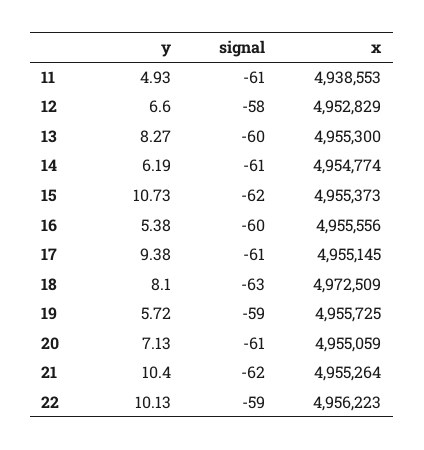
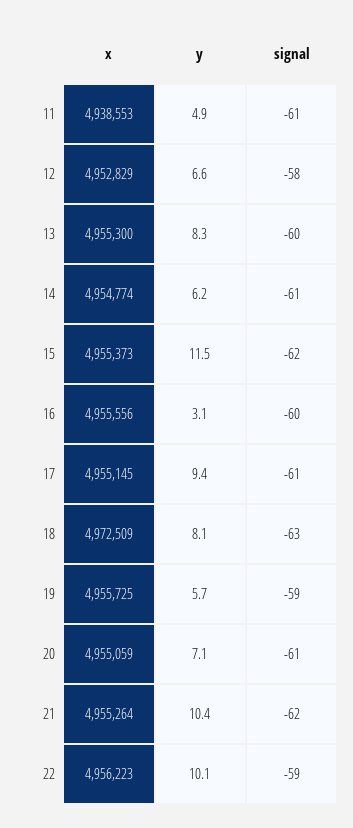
y, 15: 10.73 -> 11.5
y, 16: 5.38 -> 3.1

